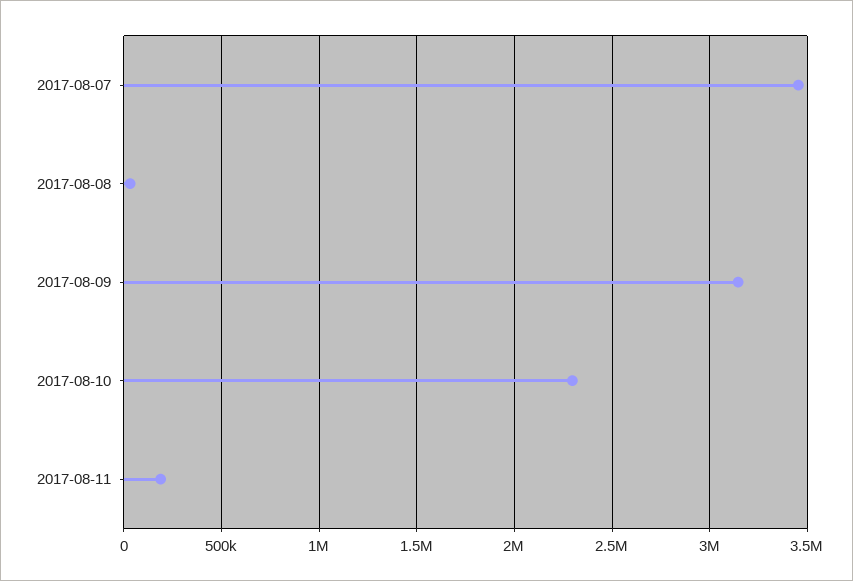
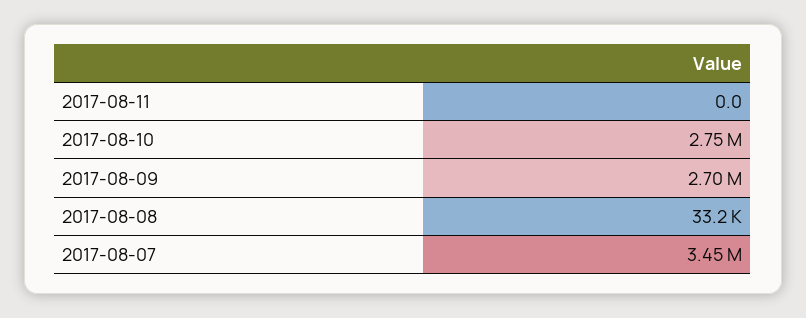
2017-08-09: 3150000 -> 2700000
2017-08-10: 2300000 -> 2750000
2017-08-11: 200000 -> 0

